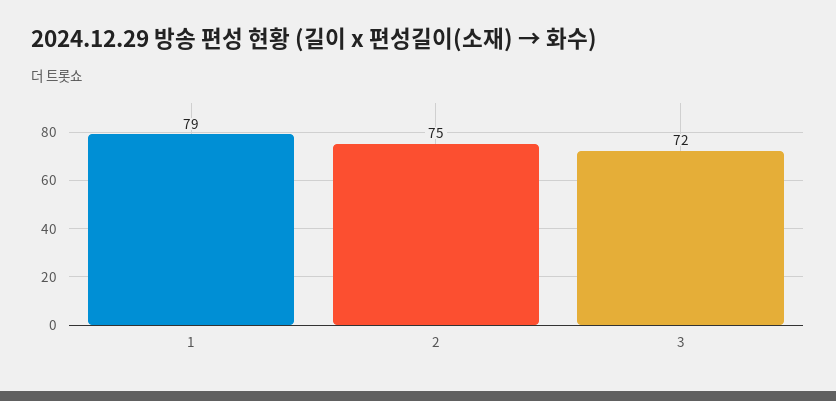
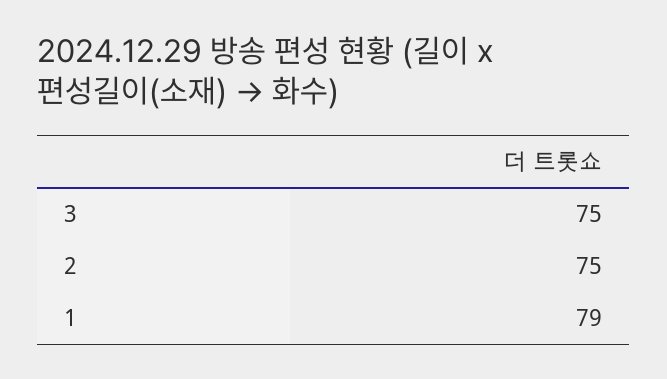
3: 72 -> 75

